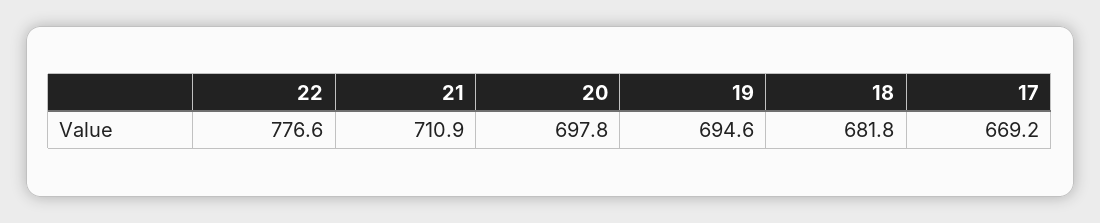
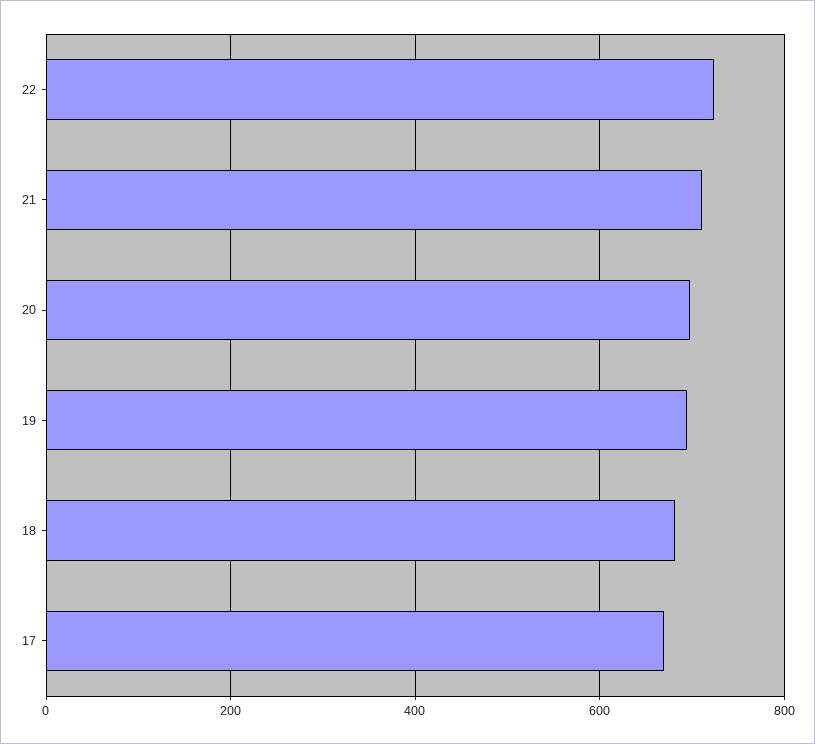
22: 776.6 -> 720

